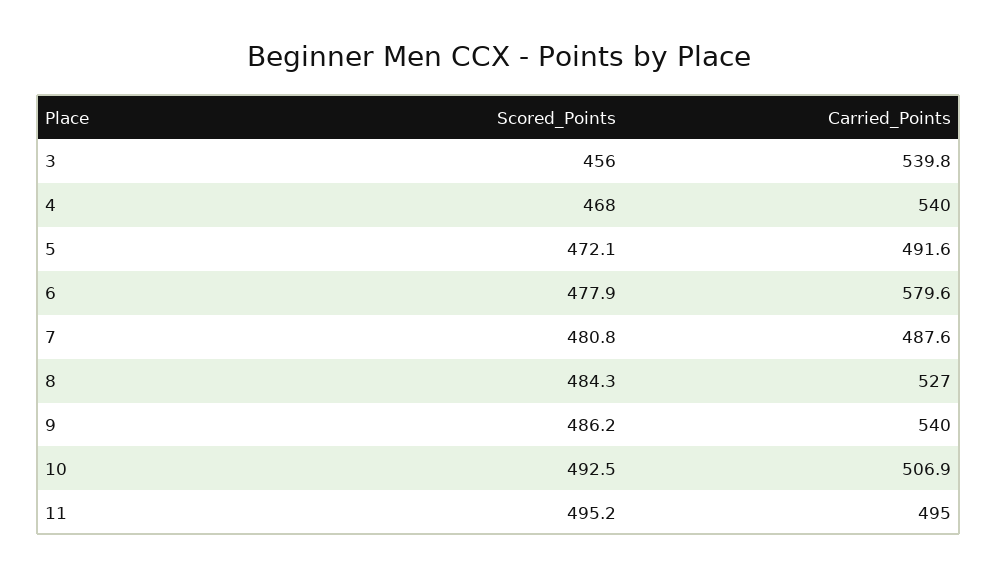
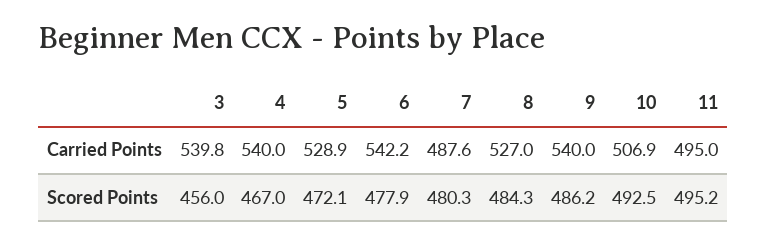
Scored_Points, 4: 468 -> 467
Carried_Points, 5: 491.6 -> 528.9
Carried_Points, 6: 579.6 -> 542.2
Scored_Points, 7: 480.8 -> 480.3

